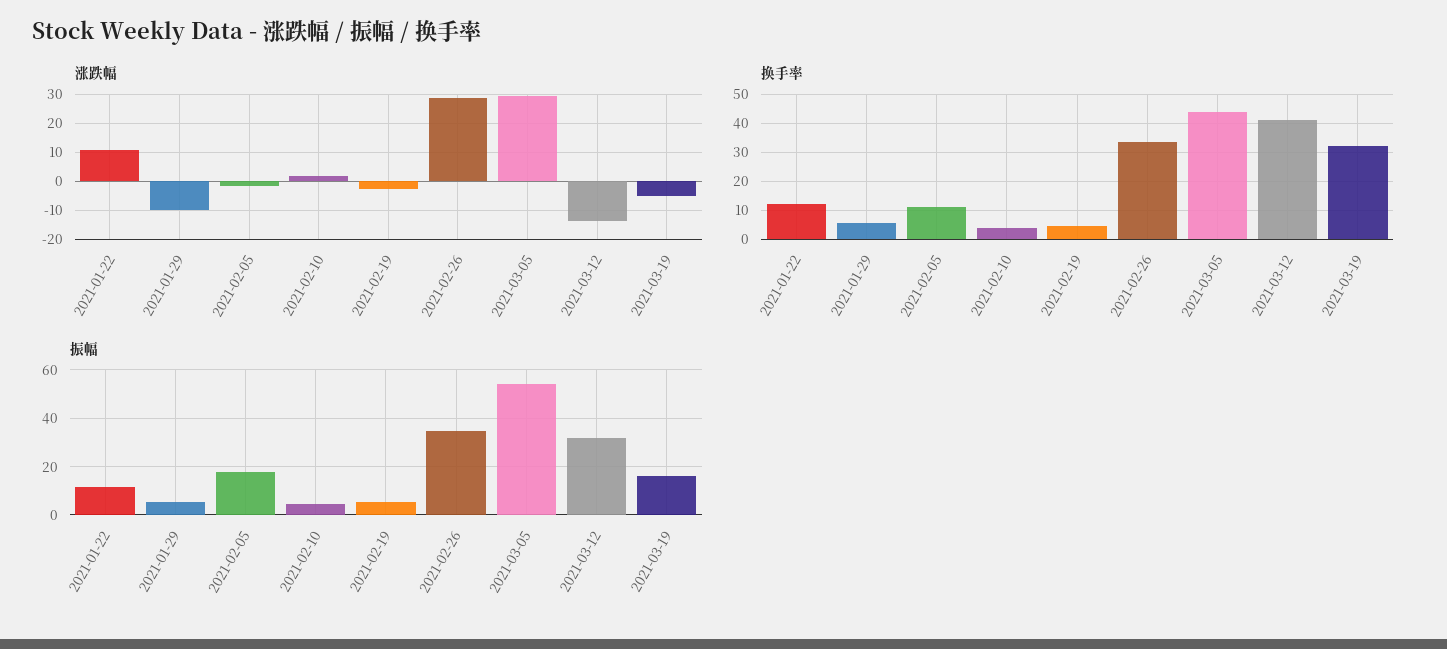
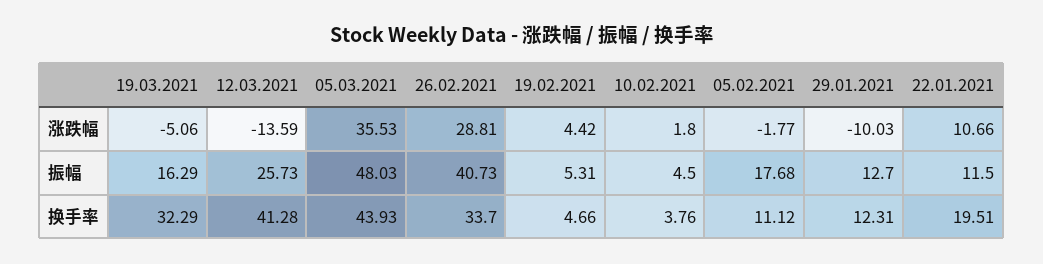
涨跌幅, 2021-02-19: -2.5 -> 4.42
涨跌幅, 2021-03-05: 30 -> 35.53
换手率, 2021-01-22: 12.5 -> 19.51
换手率, 2021-01-29: 5 -> 12.31
振幅, 2021-01-29: 5 -> 12.7
振幅, 2021-02-26: 35 -> 40.73
振幅, 2021-03-05: 55 -> 48.03
振幅, 2021-03-12: 32.5 -> 25.73

